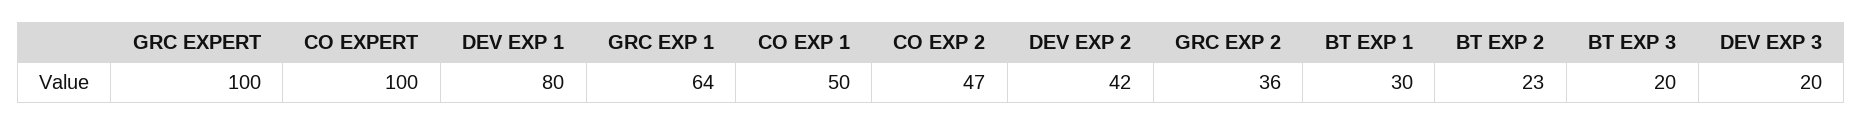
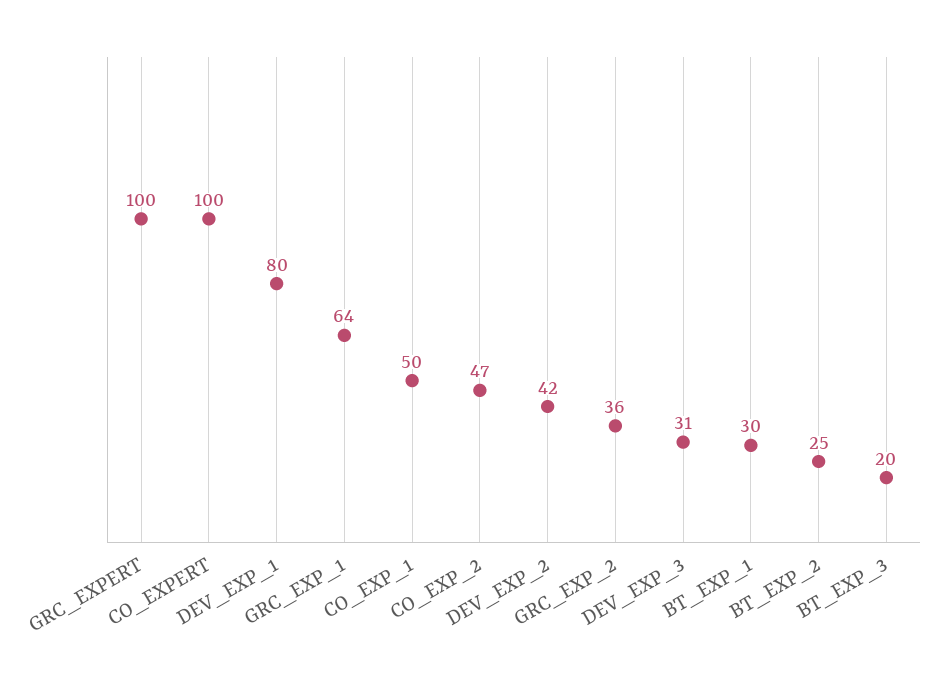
BT EXP 2: 23 -> 25
DEV EXP 3: 20 -> 31

